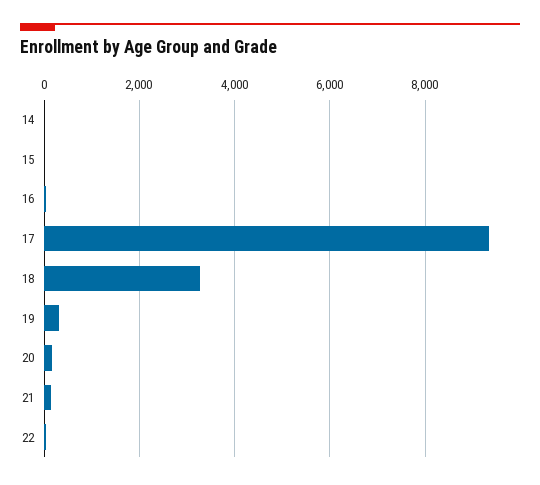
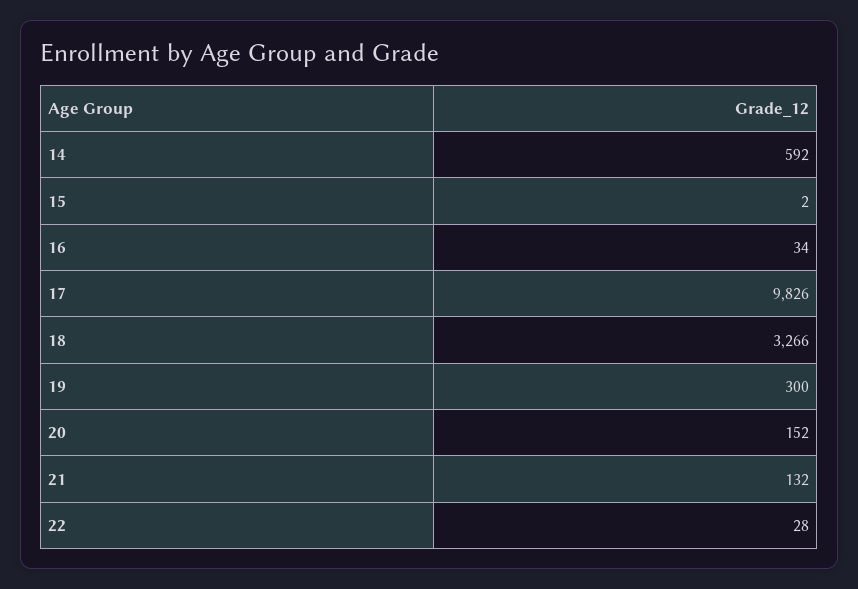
14: 0 -> 592
17: 9400 -> 9826

